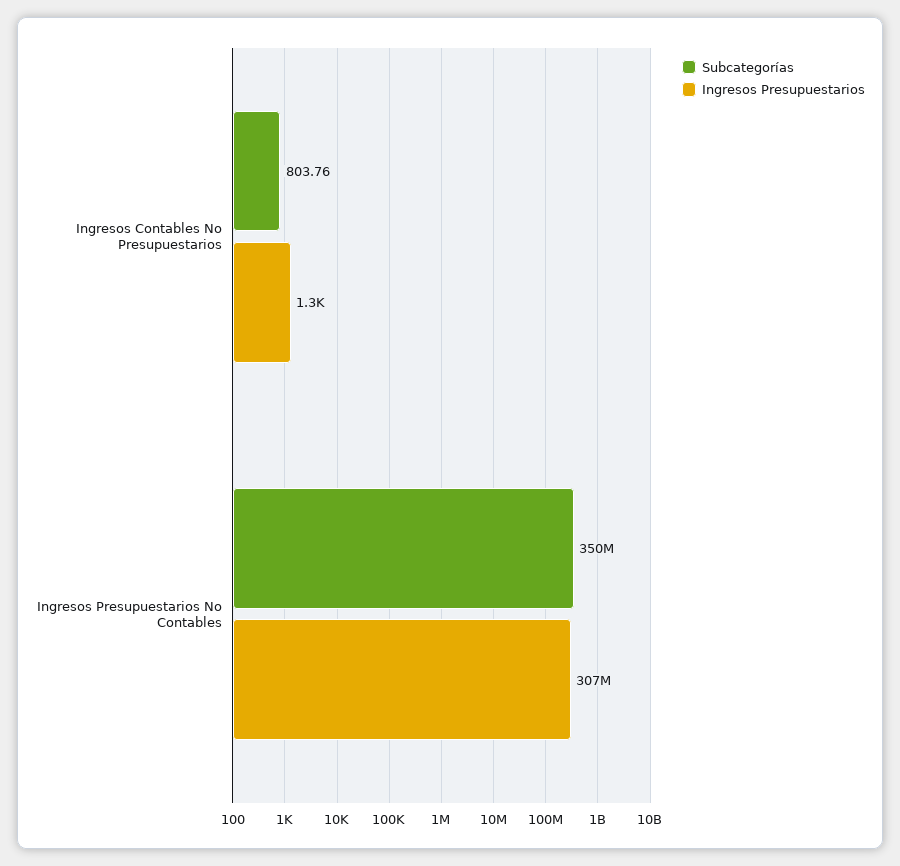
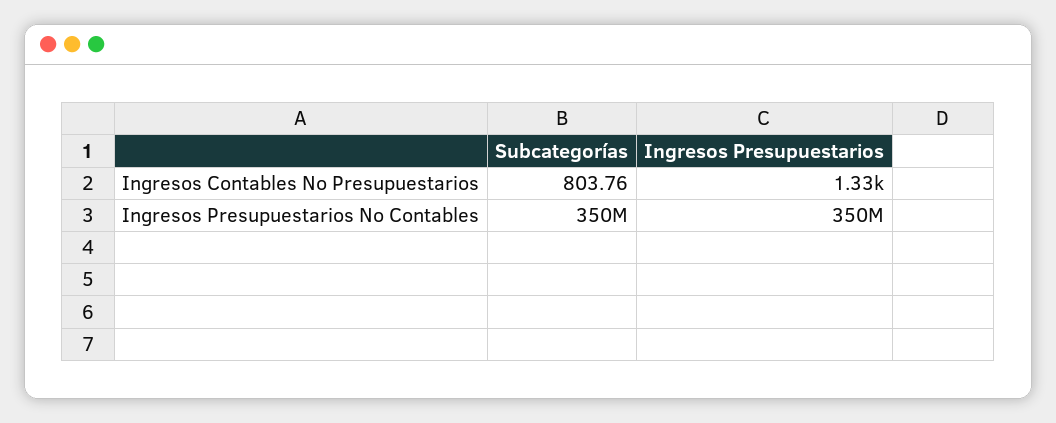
Ingresos Presupuestarios, Ingresos Presupuestarios No Contables: 307000000 -> 350000000

